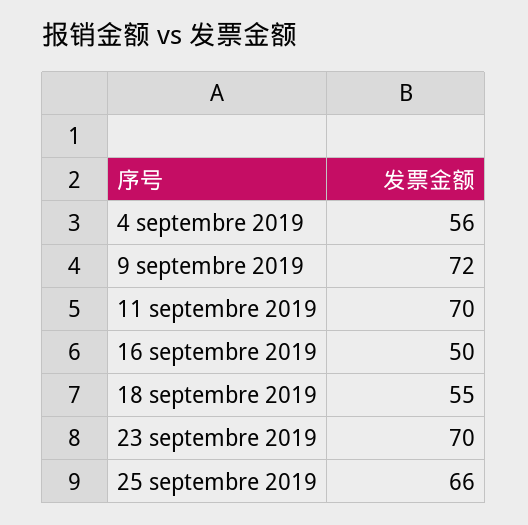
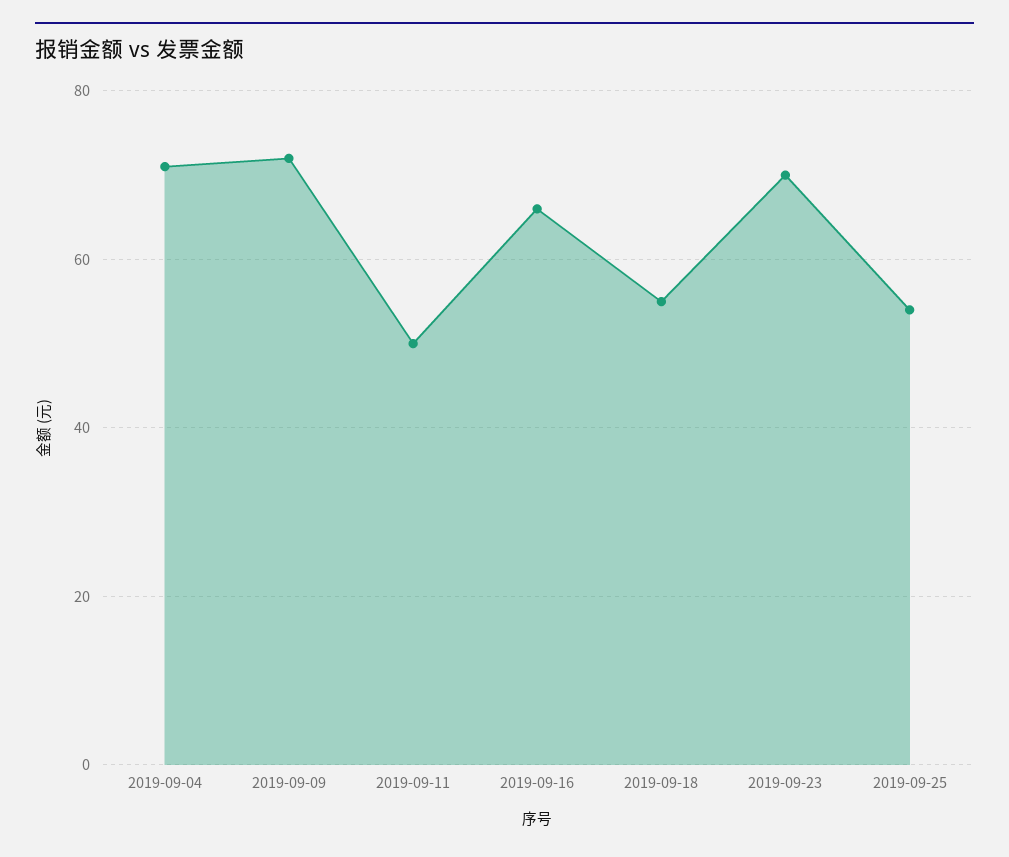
4 septembre 2019: 56 -> 70
11 septembre 2019: 70 -> 50
16 septembre 2019: 50 -> 65
25 septembre 2019: 66 -> 55

